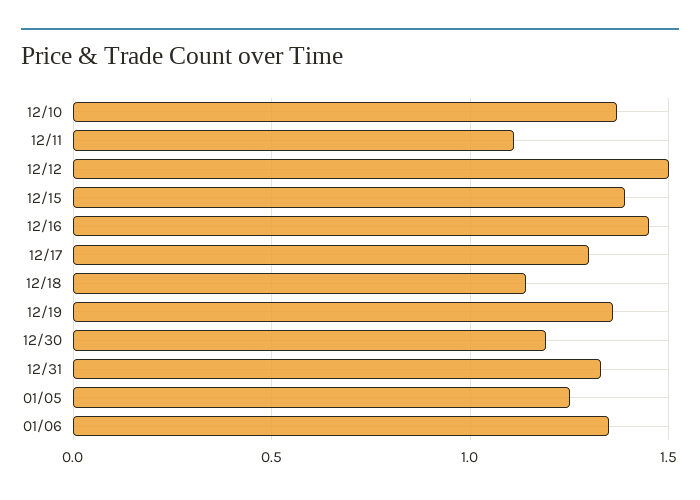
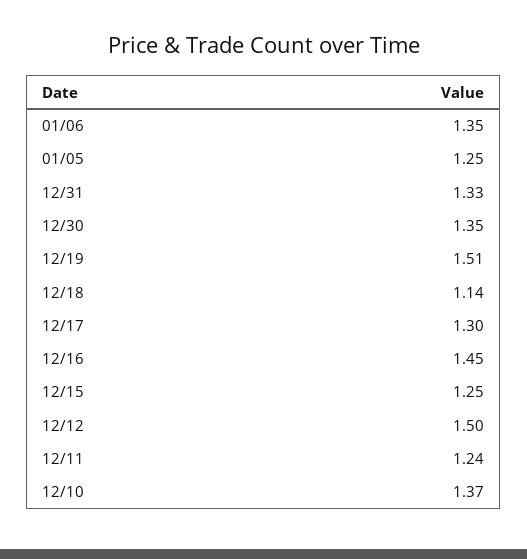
12/11: 1.1 -> 1.24
12/15: 1.4 -> 1.25
12/19: 1.35 -> 1.51
12/30: 1.2 -> 1.35

